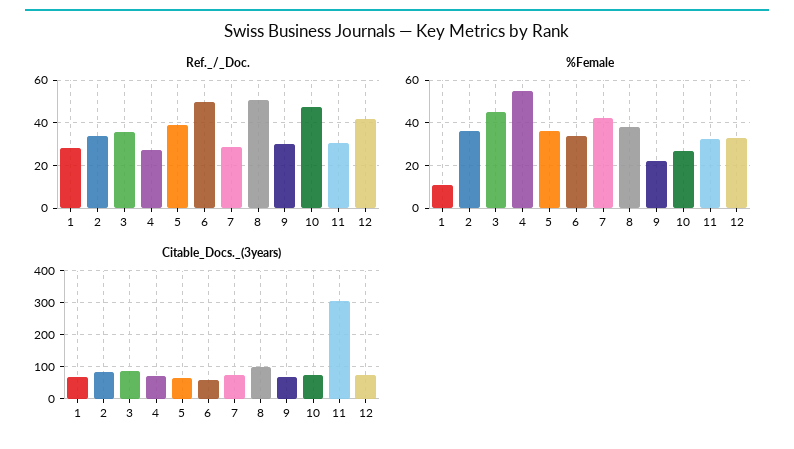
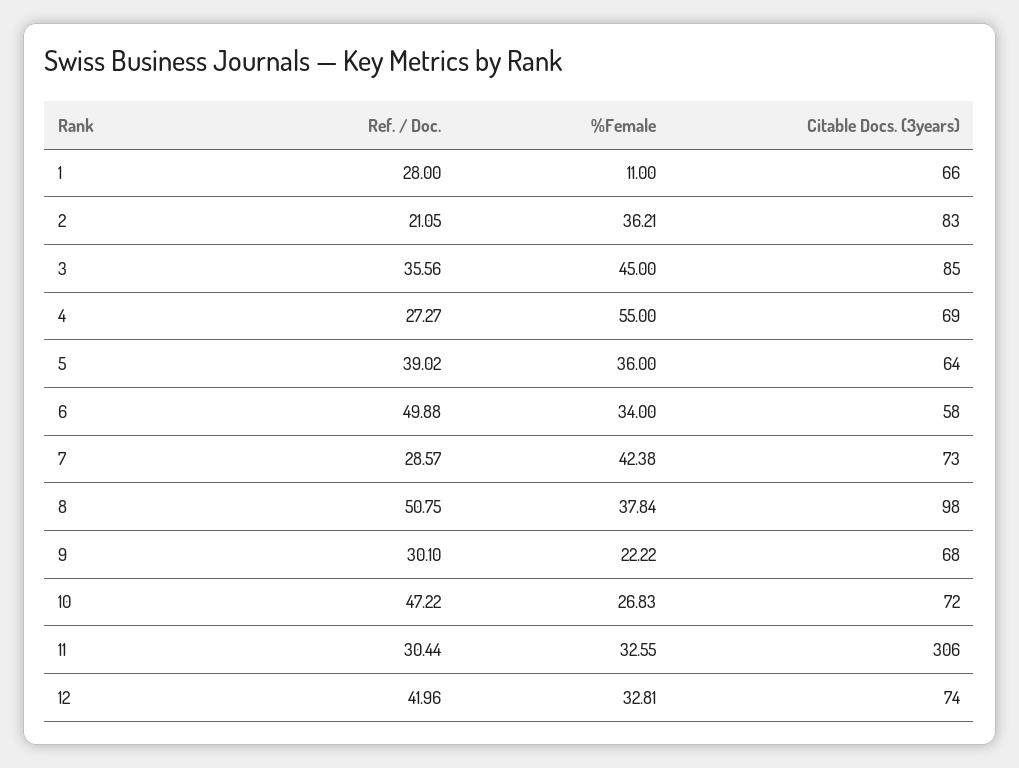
Ref._/_Doc., 2: 35 -> 21.05

